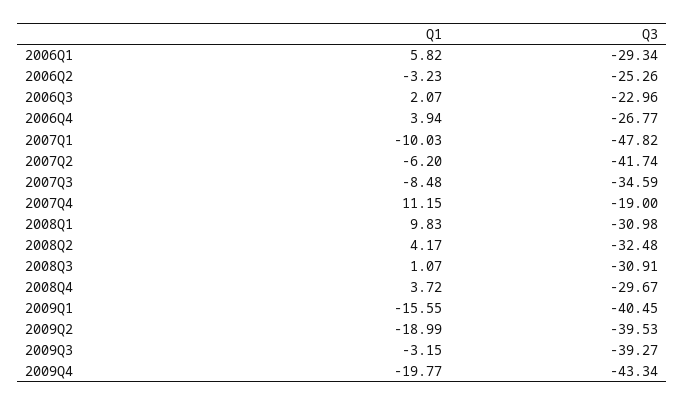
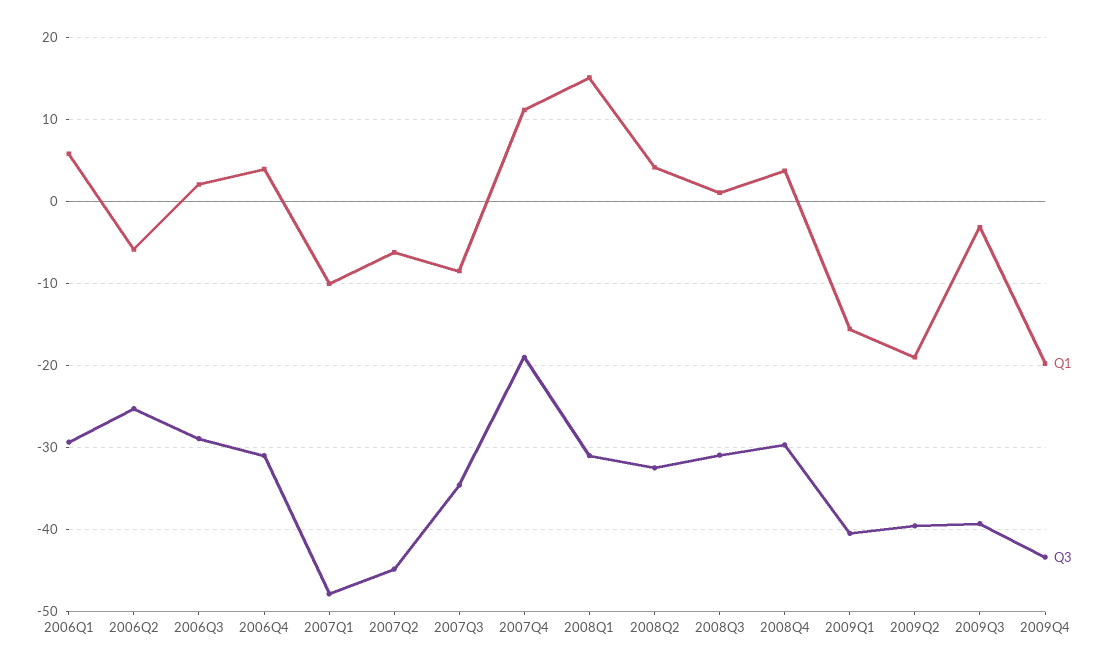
Q1, 2006Q2: -3.23 -> -6
Q3, 2006Q3: -22.96 -> -29
Q3, 2006Q4: -26.77 -> -31
Q3, 2007Q2: -41.74 -> -45
Q1, 2008Q1: 9.83 -> 15

